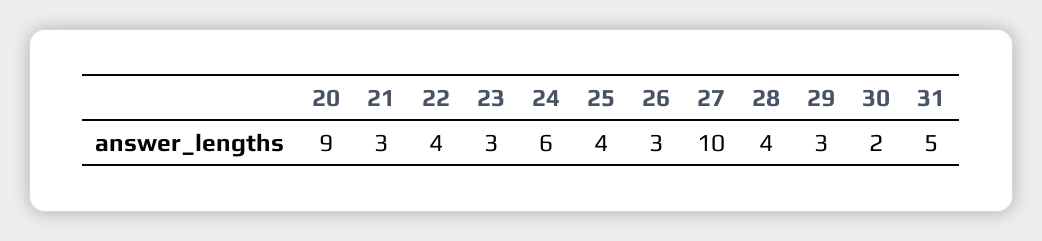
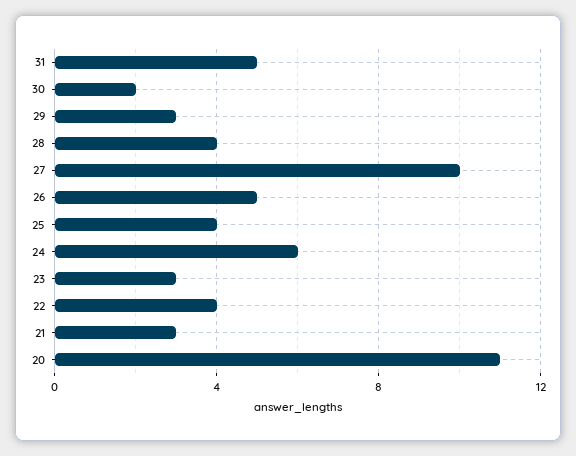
20: 9 -> 11
26: 3 -> 5

